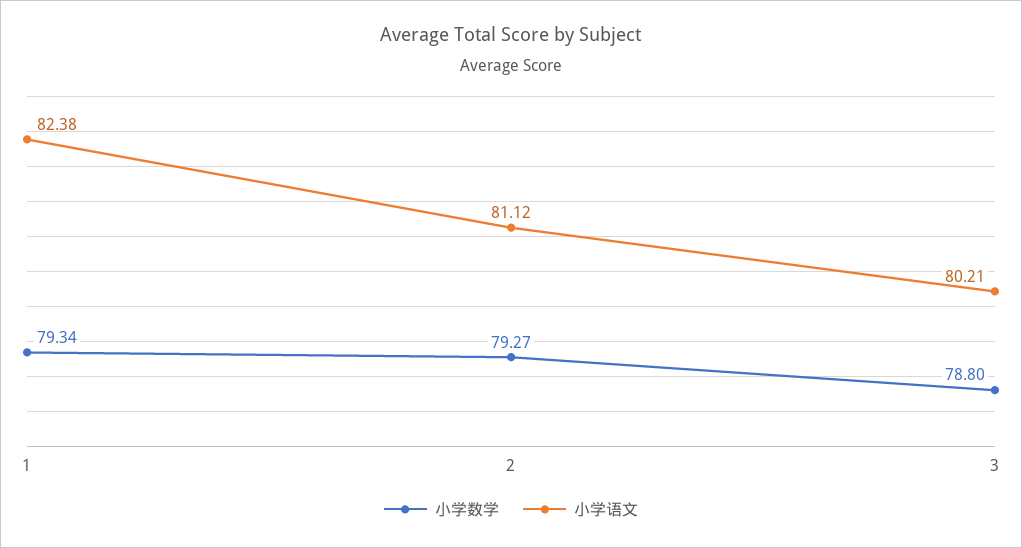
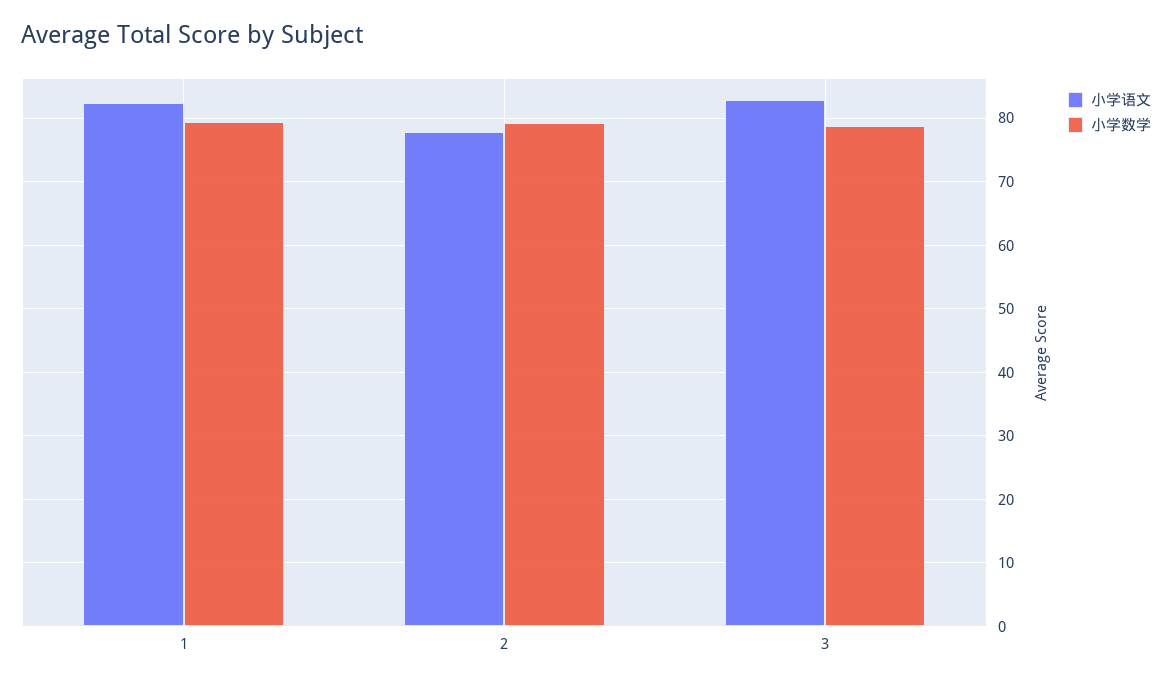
小学语文, 2: 81.12 -> 78
小学语文, 3: 80.21 -> 83

